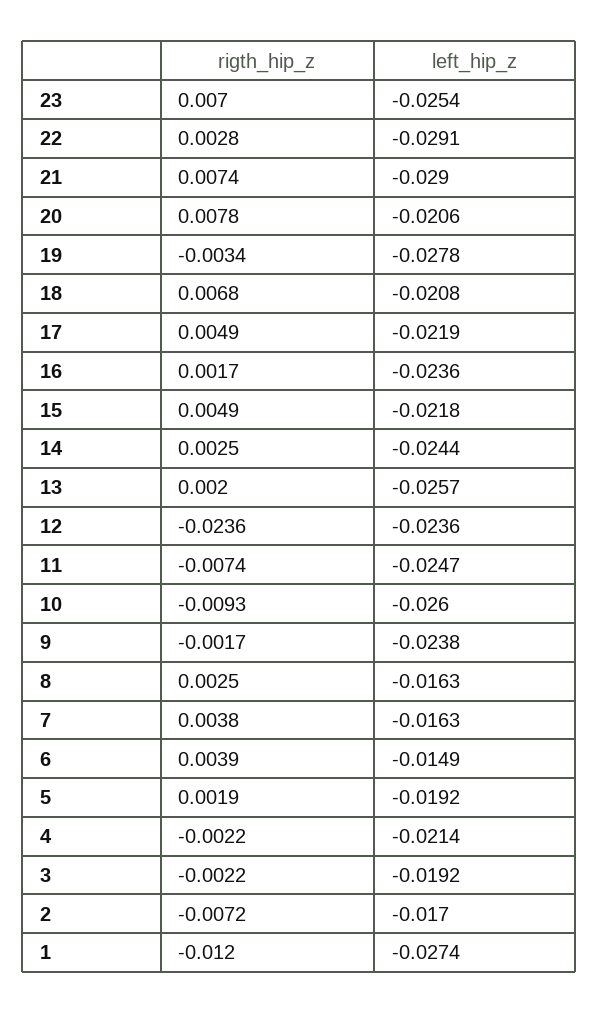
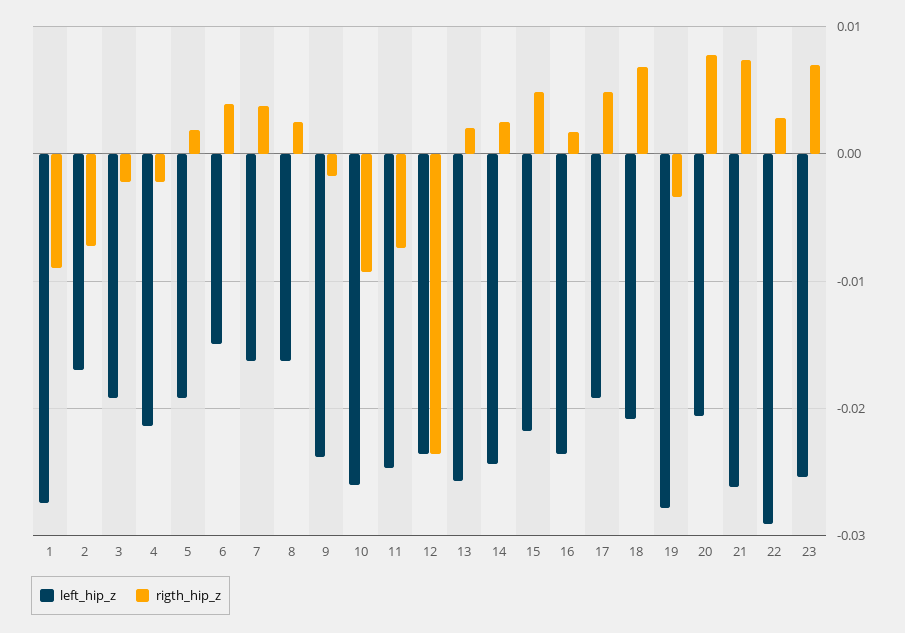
left_hip_z, 21: -0.029 -> -0.026
left_hip_z, 17: -0.0219 -> -0.019
rigth_hip_z, 1: -0.012 -> -0.009

